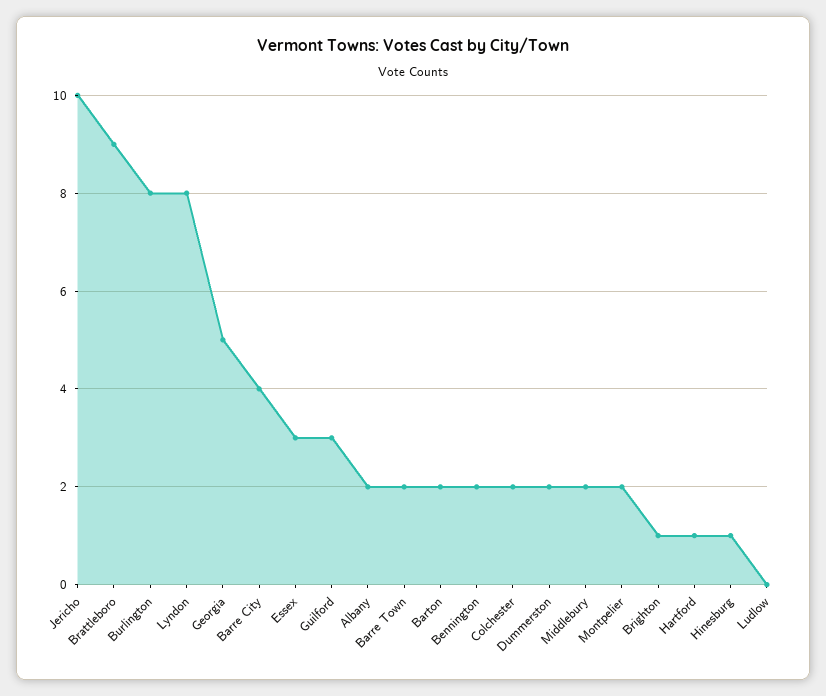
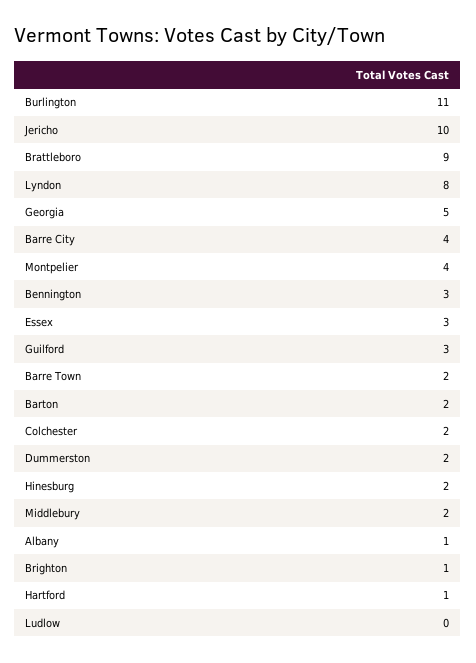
Burlington: 8 -> 11
Albany: 2 -> 1
Bennington: 2 -> 3
Montpelier: 2 -> 4
Hinesburg: 1 -> 2

